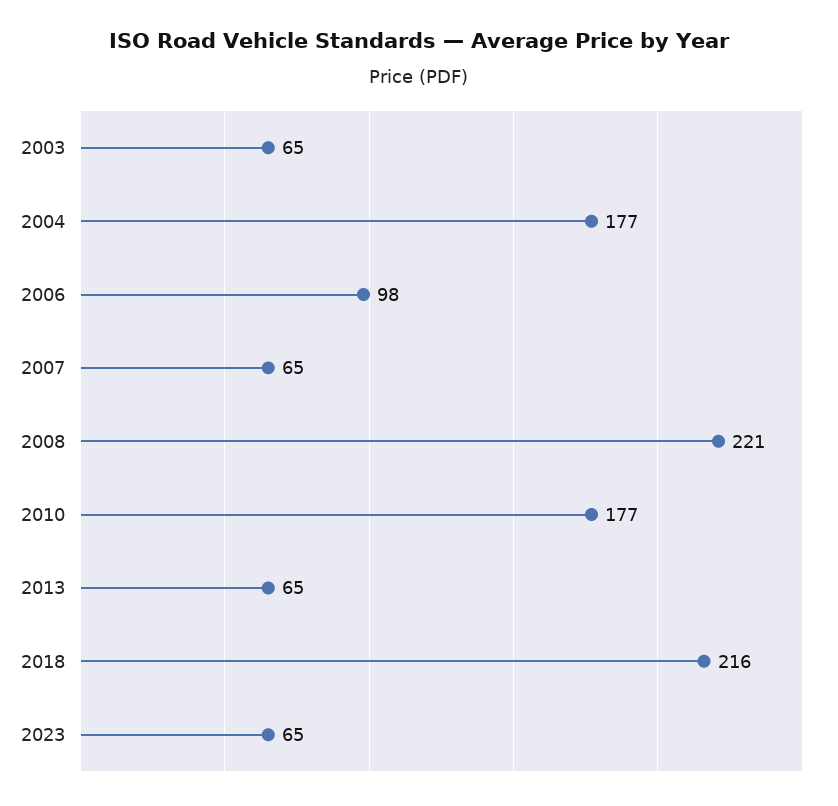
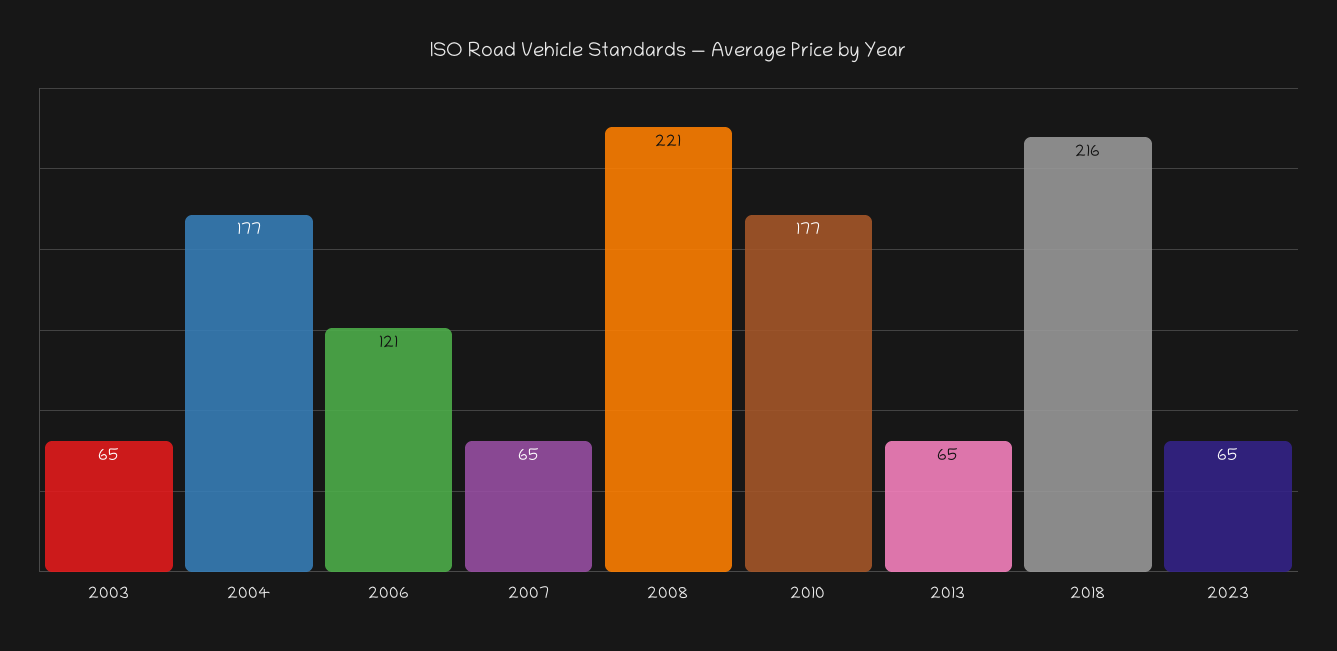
2006: 98 -> 121

